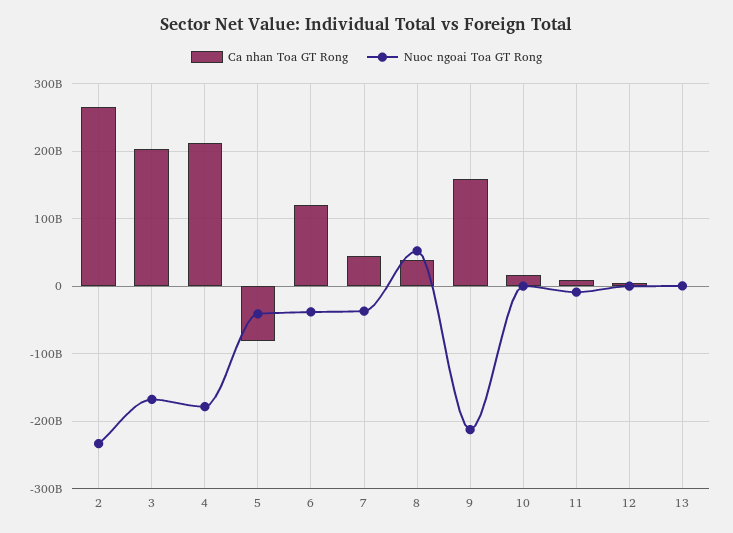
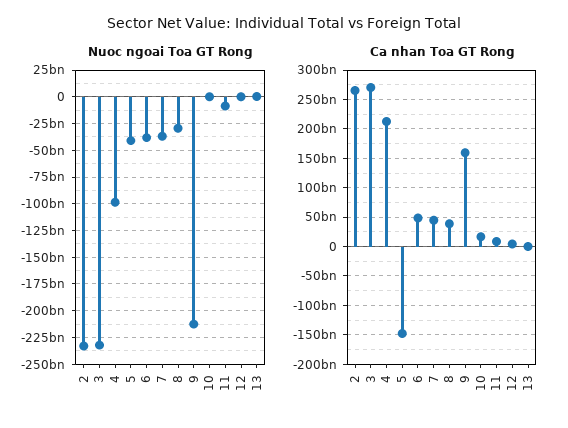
Ca nhan Toa GT Rong, 3: 200000000000 -> 275000000000
Nuoc ngoai Toa GT Rong, 3: -170000000000 -> -225000000000
Nuoc ngoai Toa GT Rong, 4: -180000000000 -> -100000000000
Ca nhan Toa GT Rong, 5: -80000000000 -> -150000000000
Ca nhan Toa GT Rong, 6: 120000000000 -> 50000000000
Nuoc ngoai Toa GT Rong, 8: 50000000000 -> -25000000000

